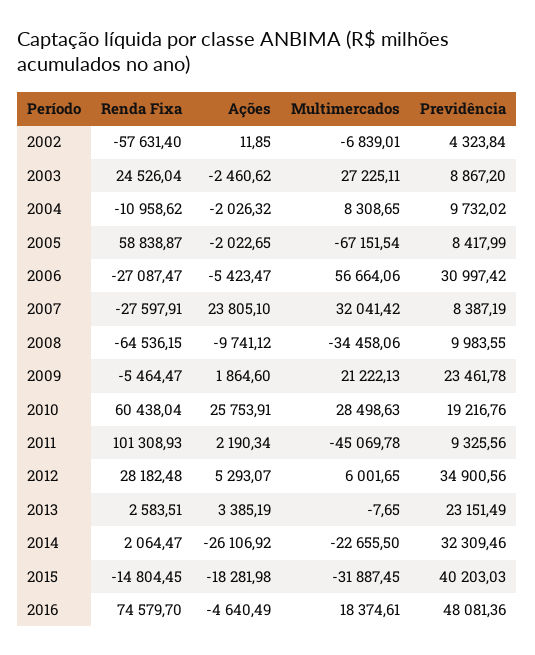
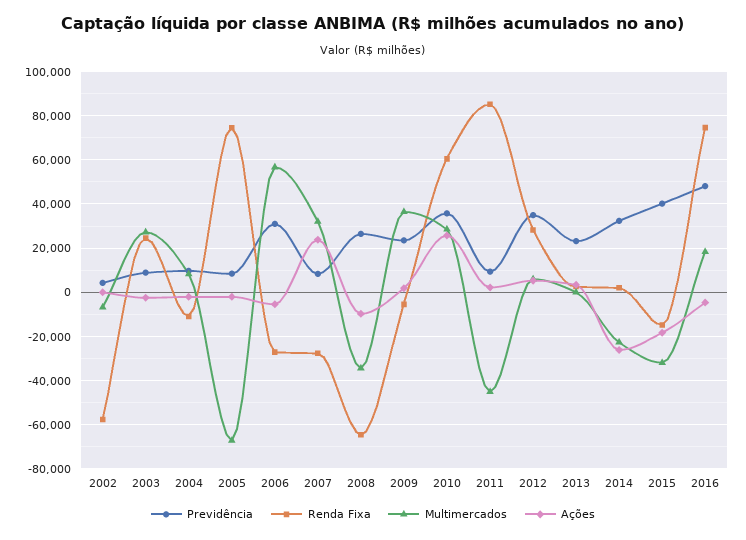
Renda Fixa, 2005: 58838.87 -> 75000
Previdência, 2008: 9983.55 -> 25000
Multimercados, 2009: 21222.13 -> 35000
Previdência, 2010: 19216.76 -> 35000
Renda Fixa, 2011: 101308.93 -> 85000

